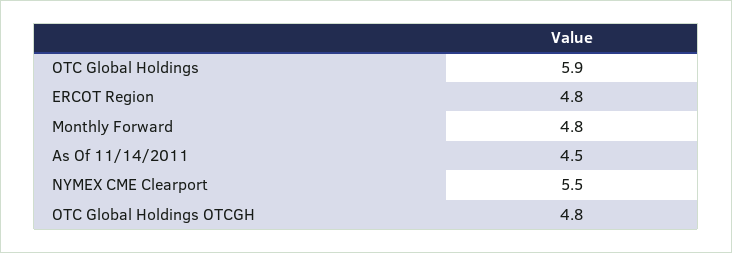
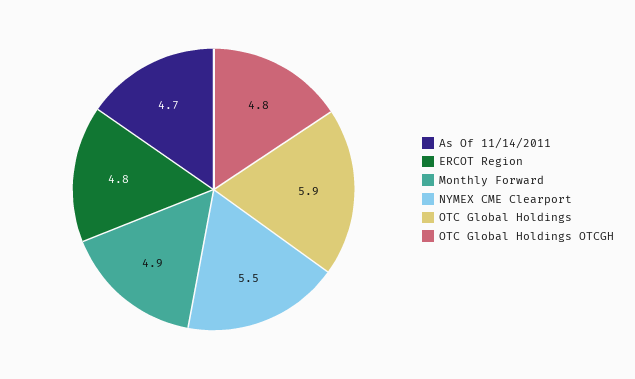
Monthly Forward: 4.8 -> 4.9
As Of 11/14/2011: 4.5 -> 4.7

